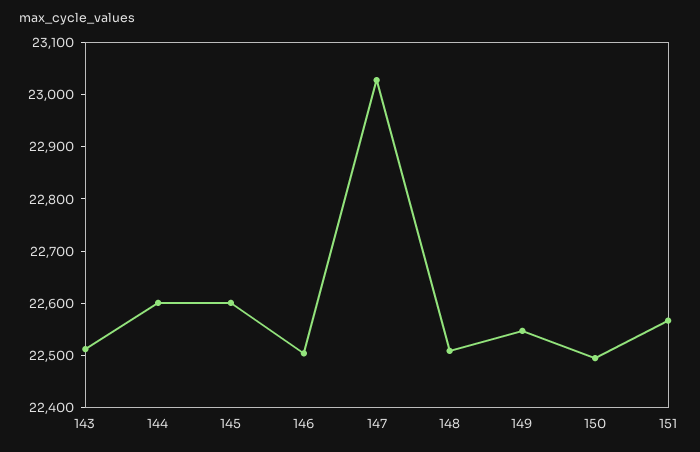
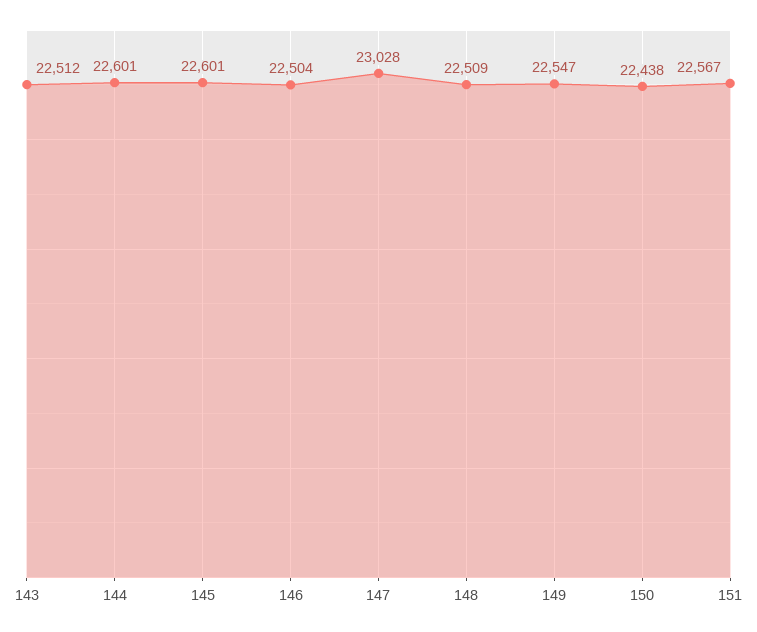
150: 22500 -> 22438

